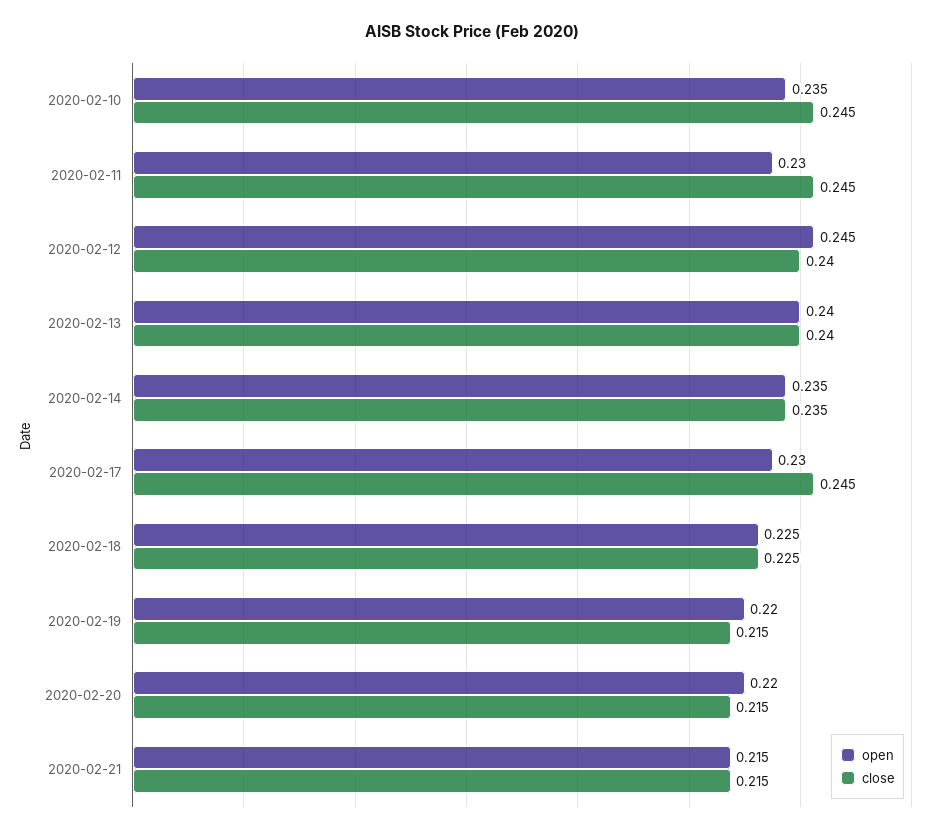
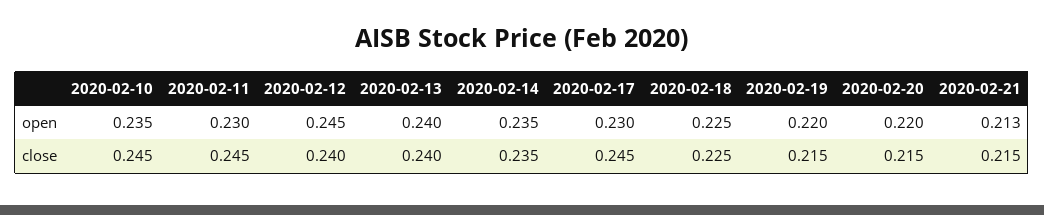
open, 2020-02-21: 0.215 -> 0.213

